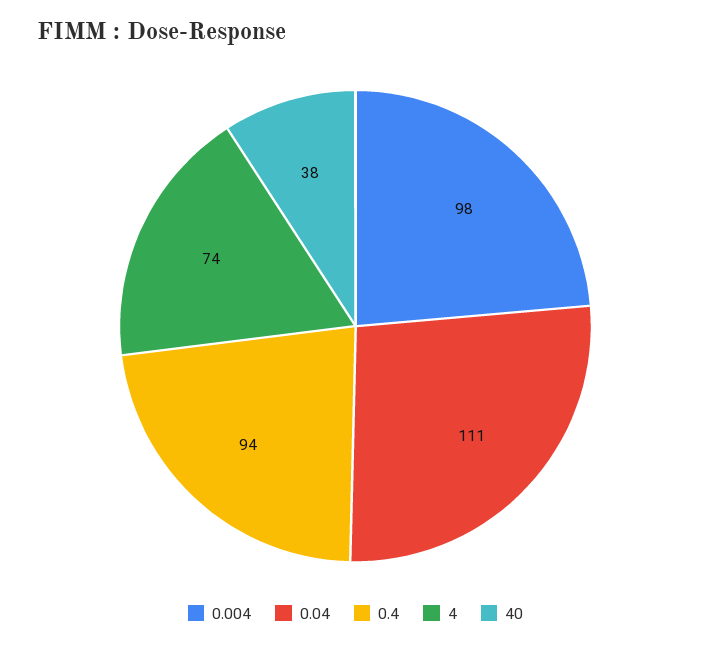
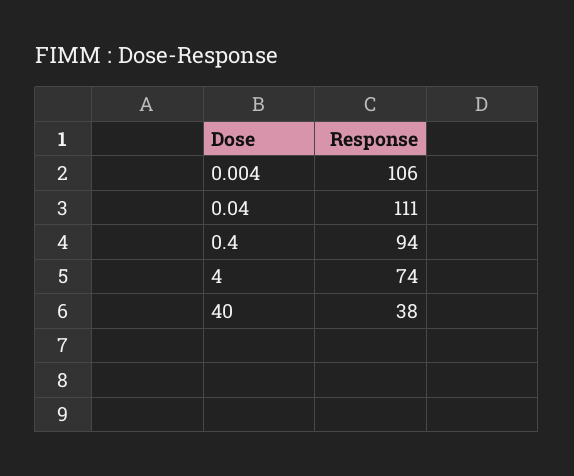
0.004: 98 -> 106

